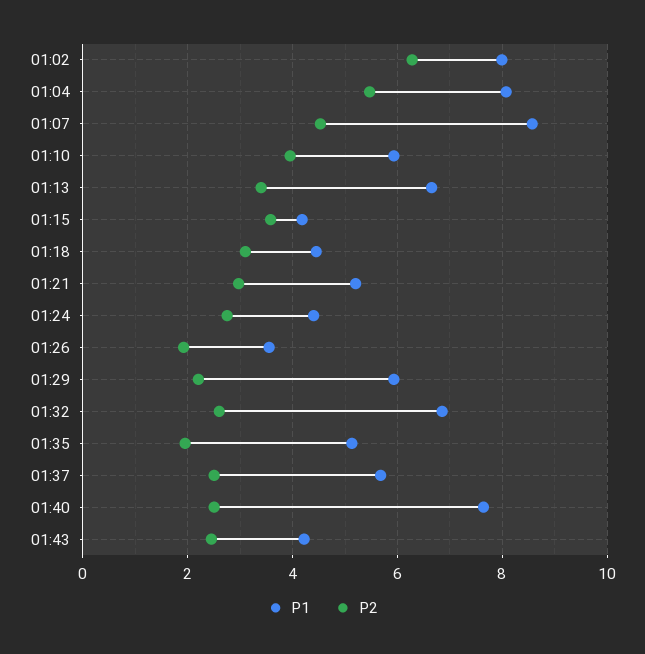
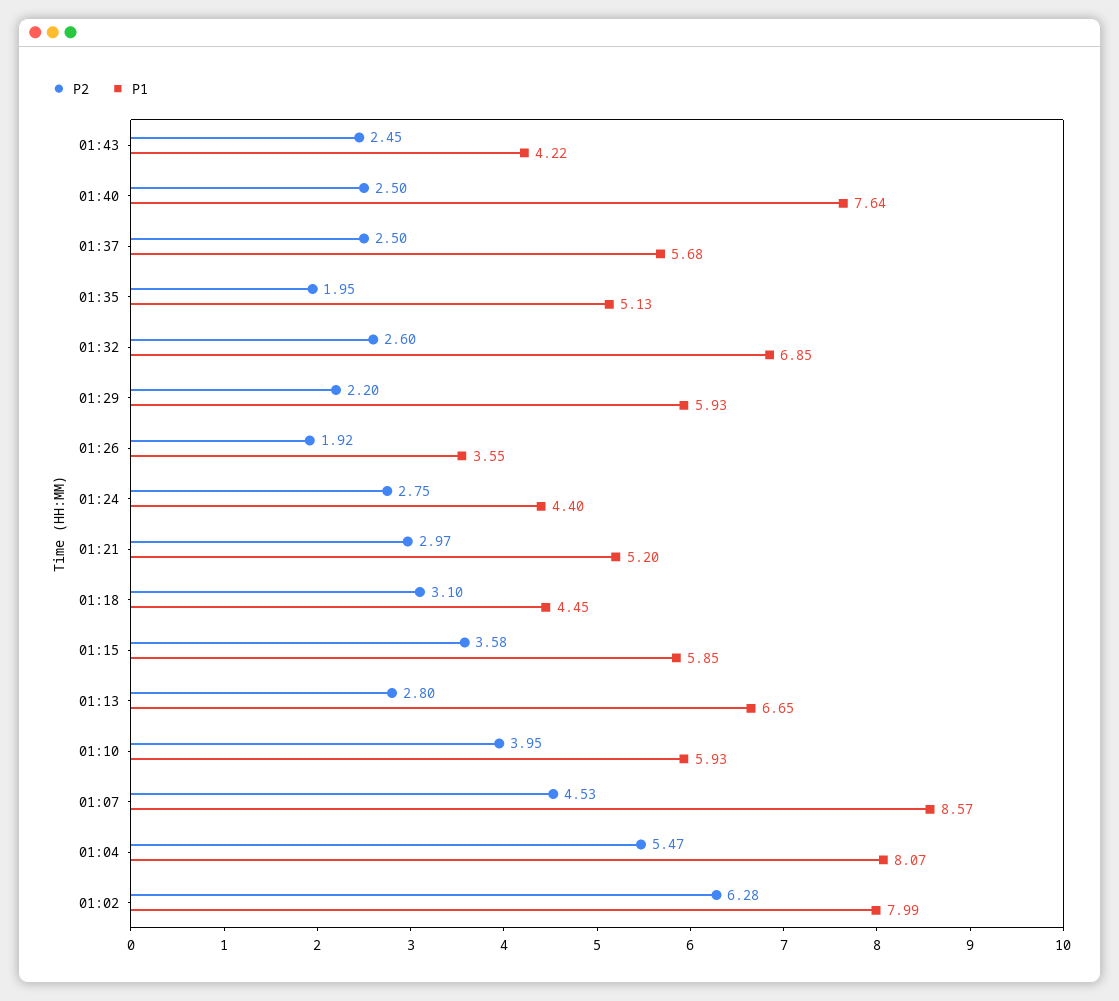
P2, 01:13: 3.4 -> 2.8
P1, 01:15: 4.2 -> 5.85

